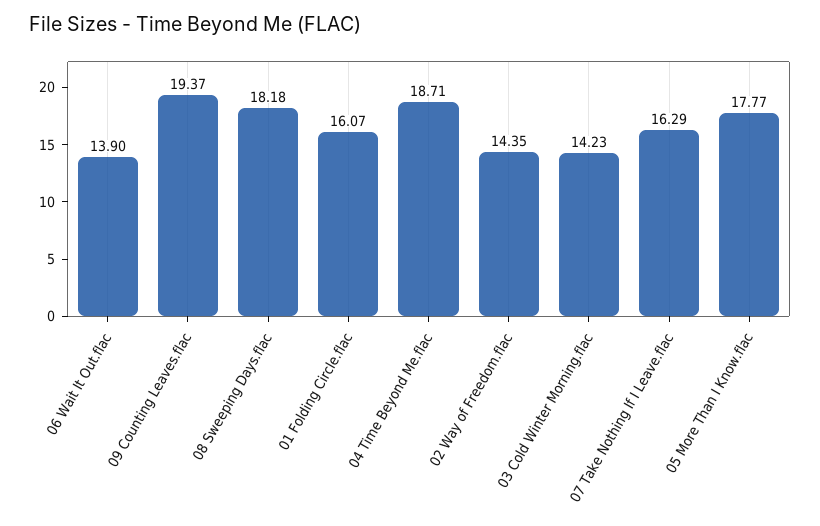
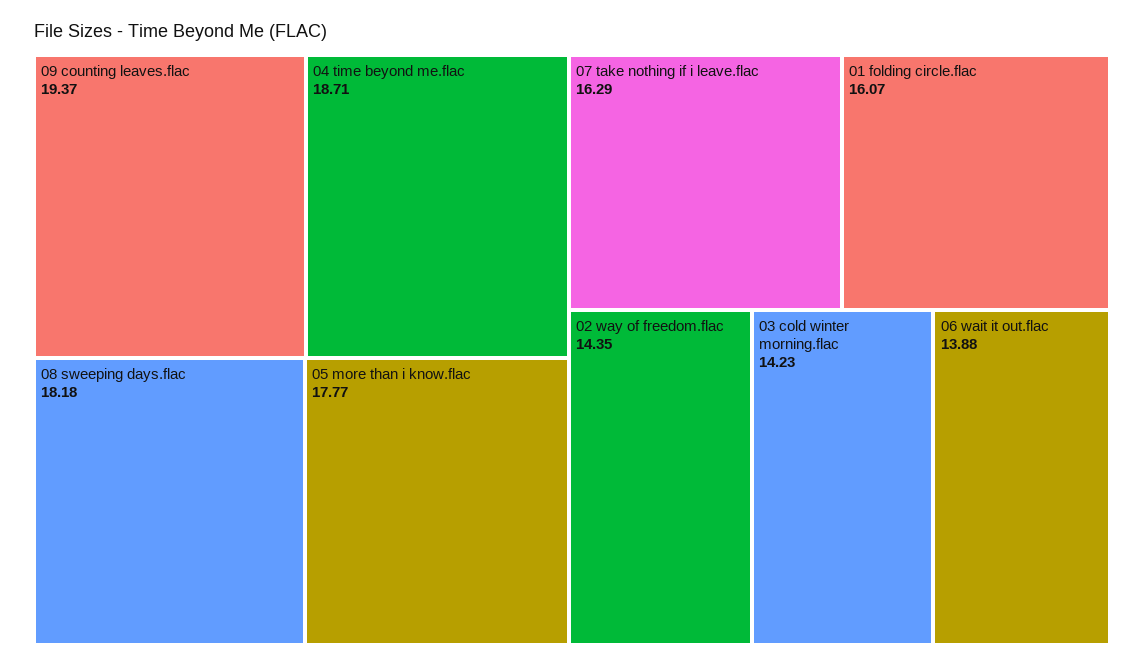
06 Wait It Out.flac: 13.9 -> 13.88

